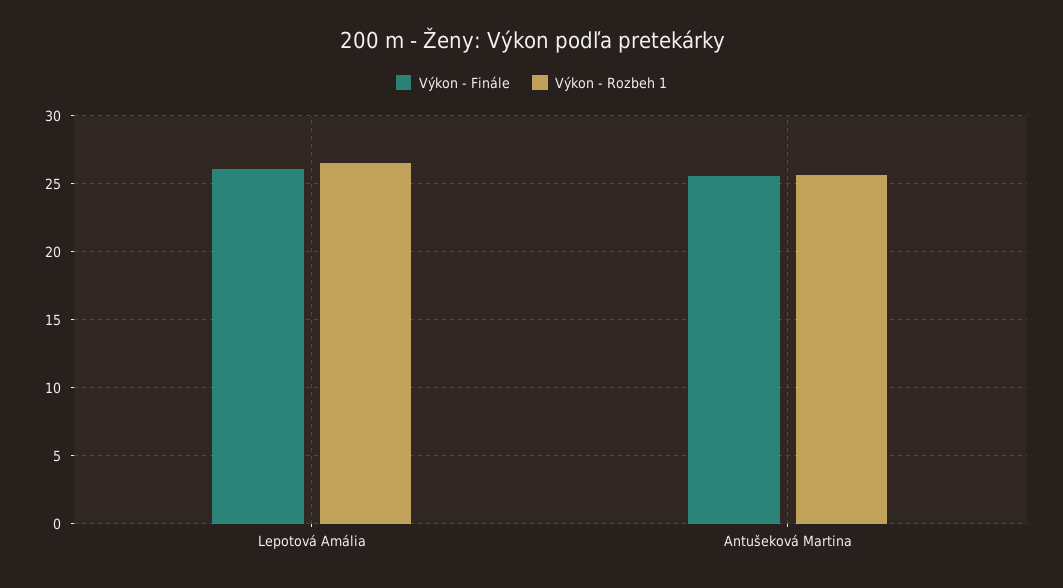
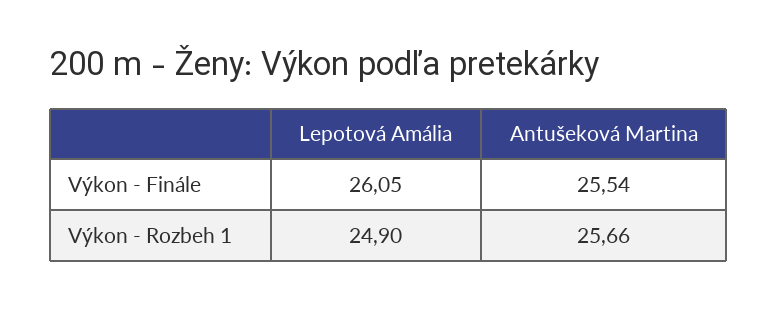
Výkon - Rozbeh 1, Lepotová Amália: 26.5 -> 24.9

